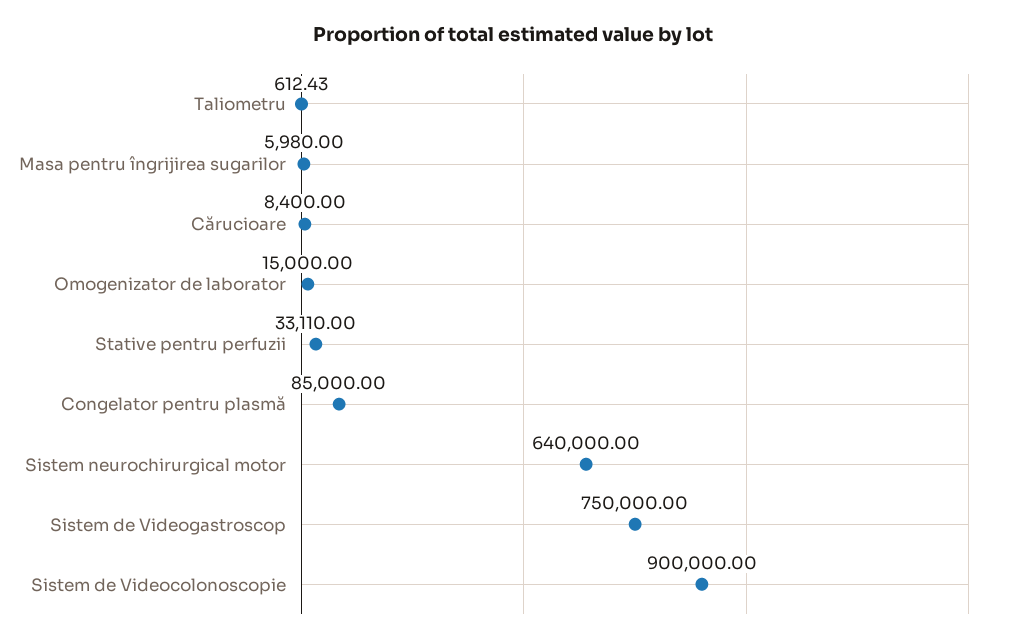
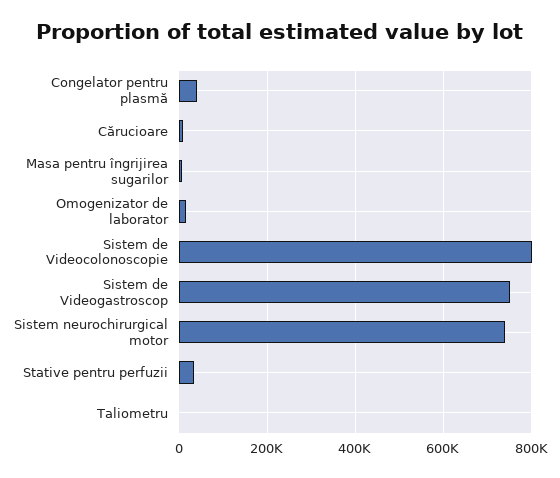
Congelator pentru plasmă: 85000 -> 40000
Sistem neurochirurgical motor: 640000 -> 740000
Sistem de Videocolonoscopie: 900000 -> 800000

